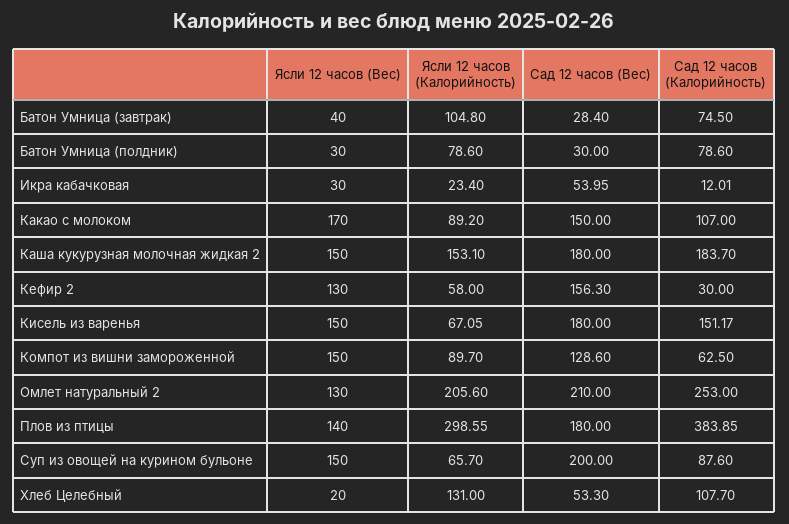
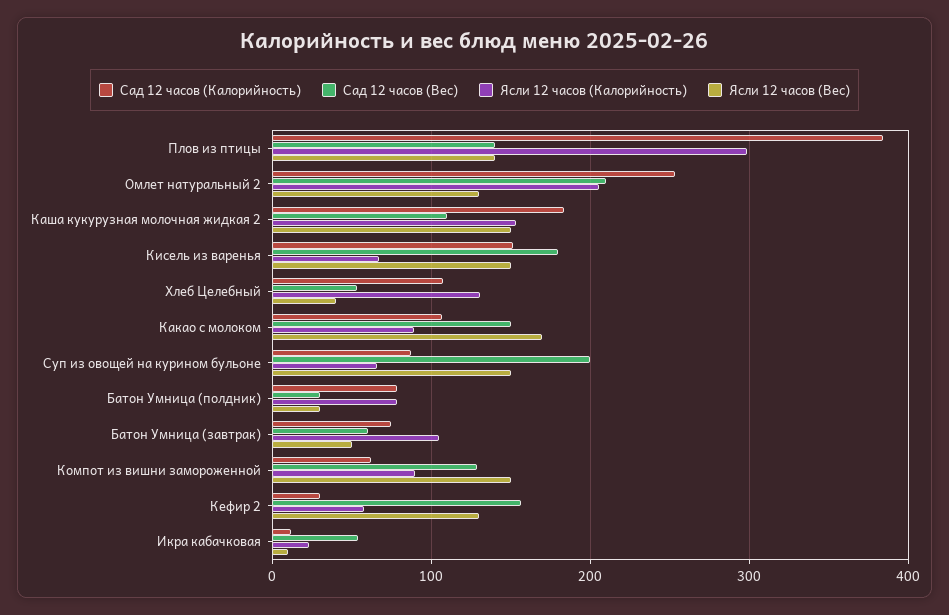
Ясли 12 часов (Вес), Батон Умница (завтрак): 40 -> 50
Сад 12 часов (Вес), Батон Умница (завтрак): 28.4 -> 60
Ясли 12 часов (Вес), Икра кабачковая: 30 -> 10
Сад 12 часов (Вес), Каша кукурузная молочная жидкая 2: 180 -> 110
Сад 12 часов (Вес), Плов из птицы: 180 -> 140
Ясли 12 часов (Вес), Хлеб Целебный: 20 -> 40

